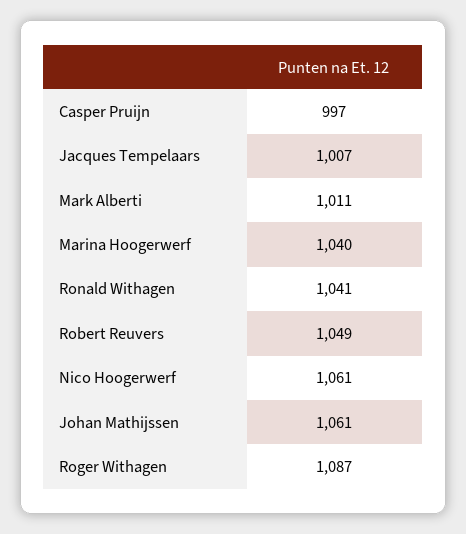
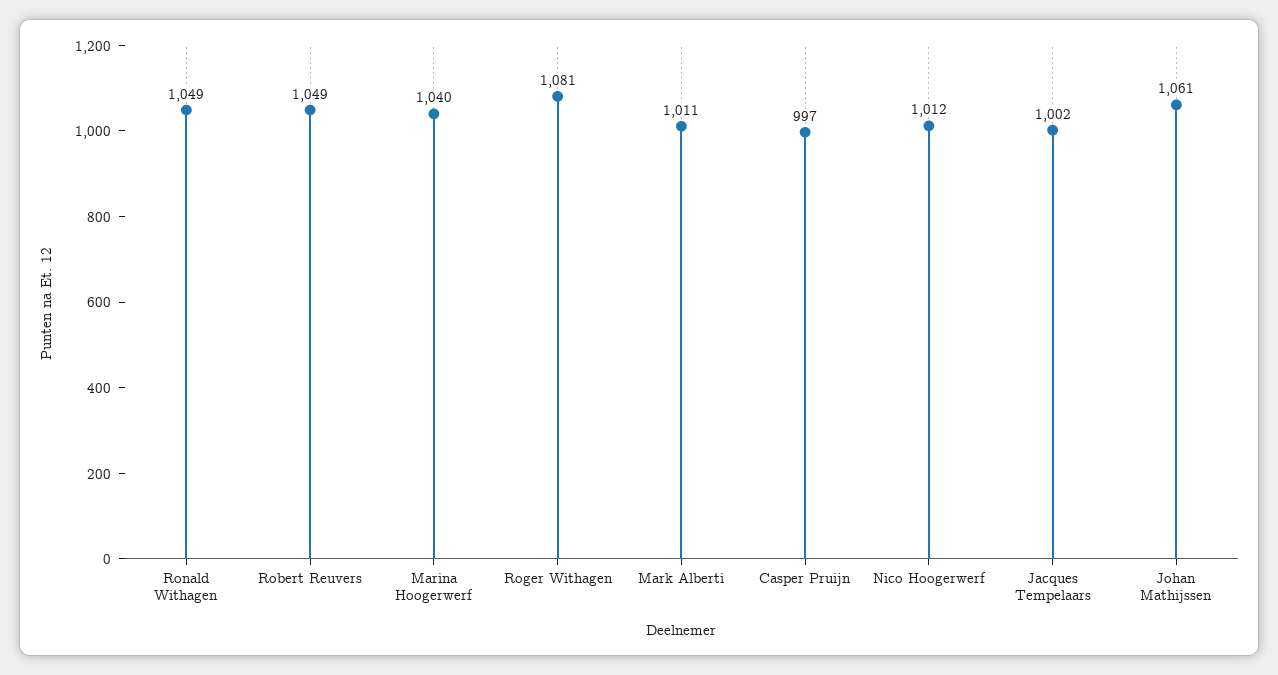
Jacques Tempelaars: 1007 -> 1002
Ronald Withagen: 1041 -> 1049
Nico Hoogerwerf: 1061 -> 1012
Roger Withagen: 1087 -> 1081

